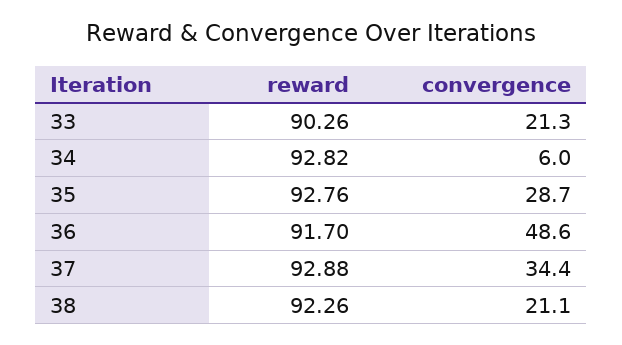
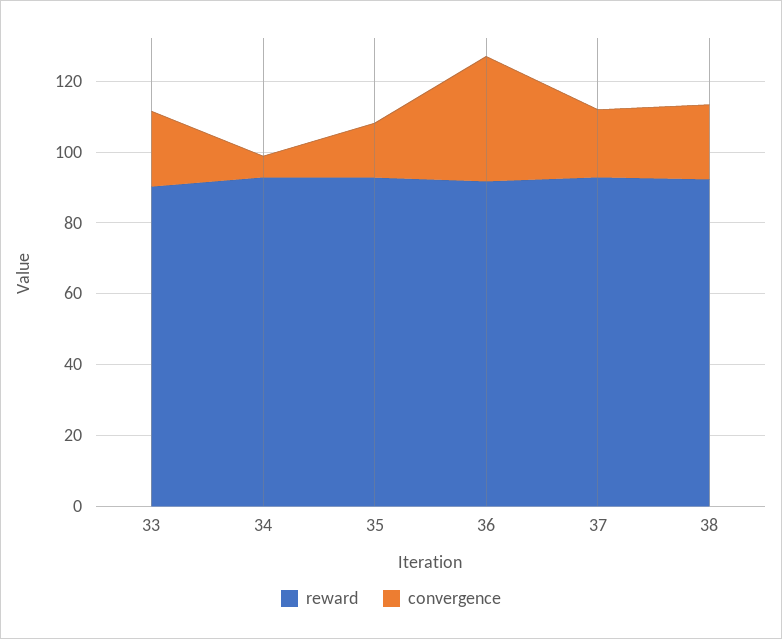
convergence, 35: 28.7 -> 15
convergence, 36: 48.6 -> 35
convergence, 37: 34.4 -> 20

